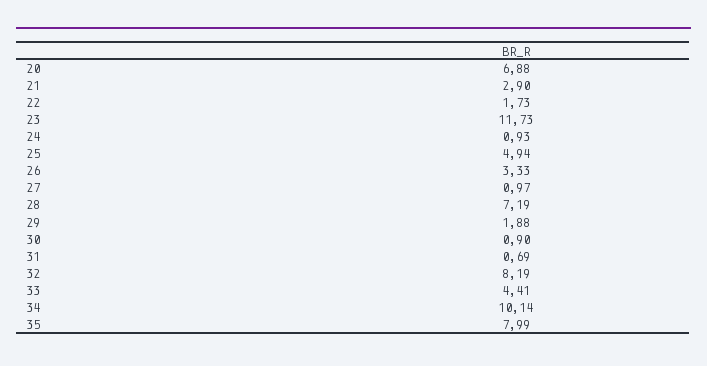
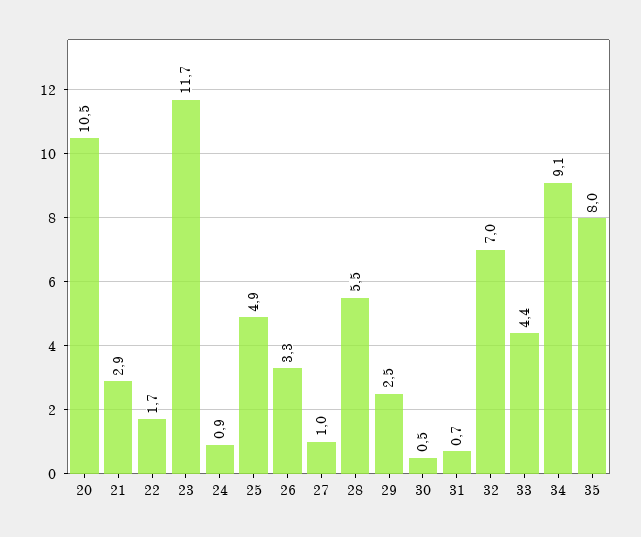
20: 6.88 -> 10.5
28: 7.19 -> 5.5
29: 1.88 -> 2.5
30: 0.9 -> 0.5
32: 8.19 -> 7
34: 10.14 -> 9.1

